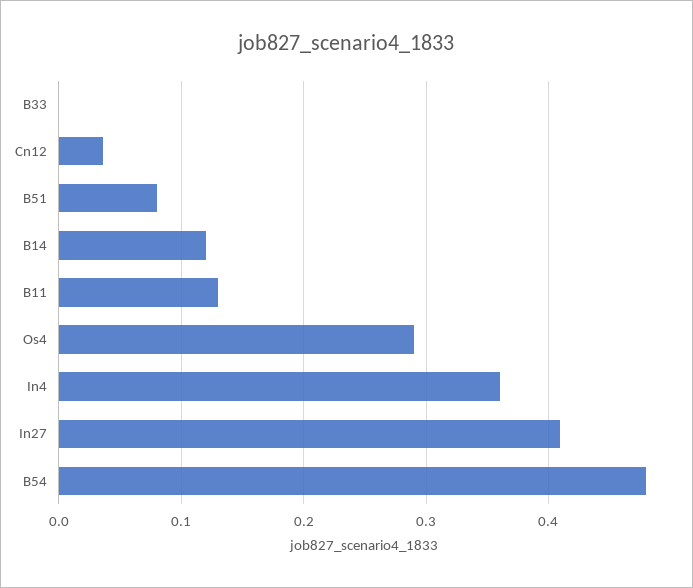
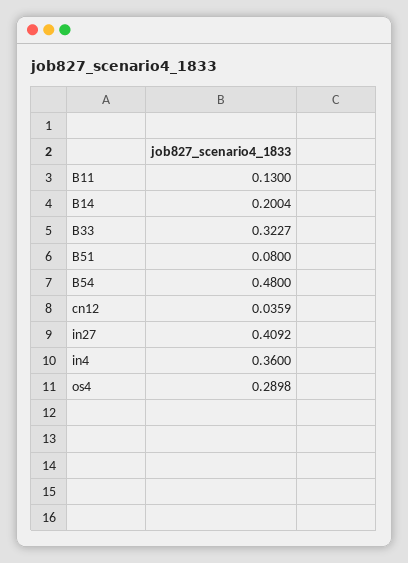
B33: 0 -> 0.3227
B14: 0.12 -> 0.2004

